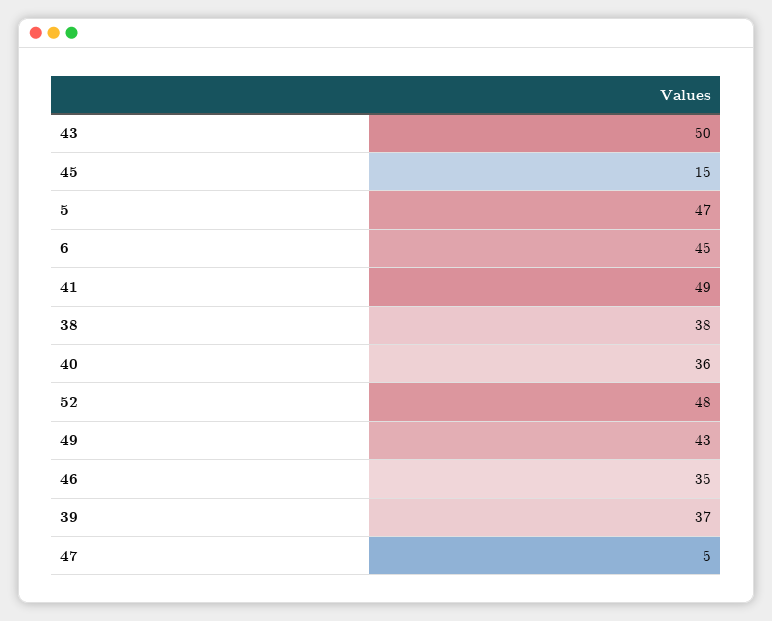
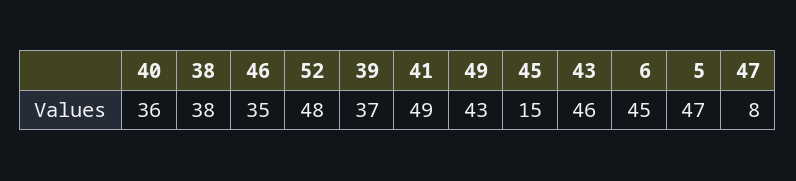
43: 50 -> 46
47: 5 -> 8

